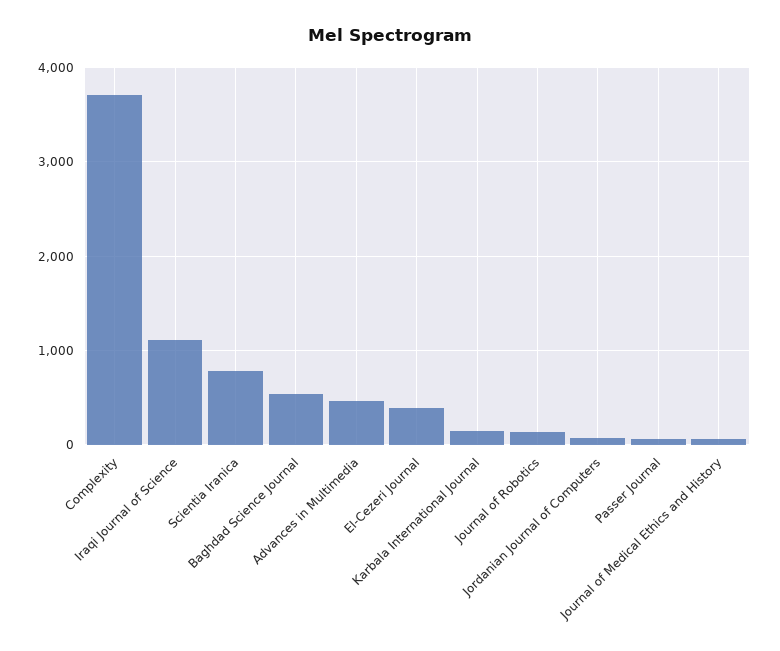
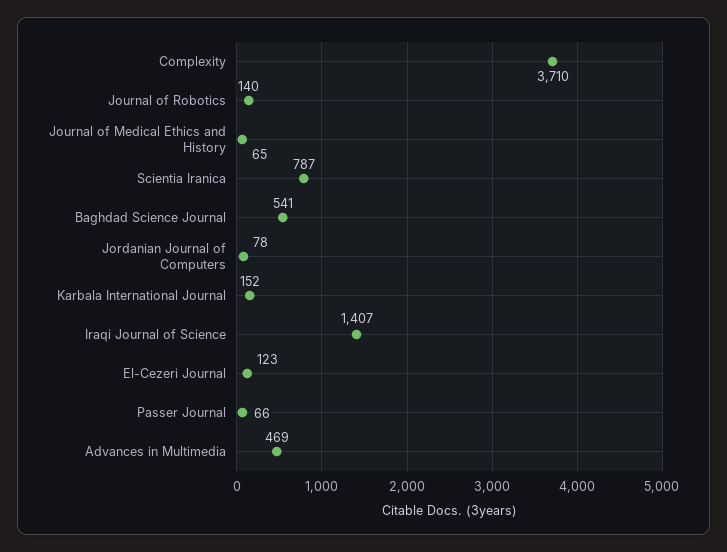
Iraqi Journal of Science: 1100 -> 1407
El-Cezeri Journal: 400 -> 123

